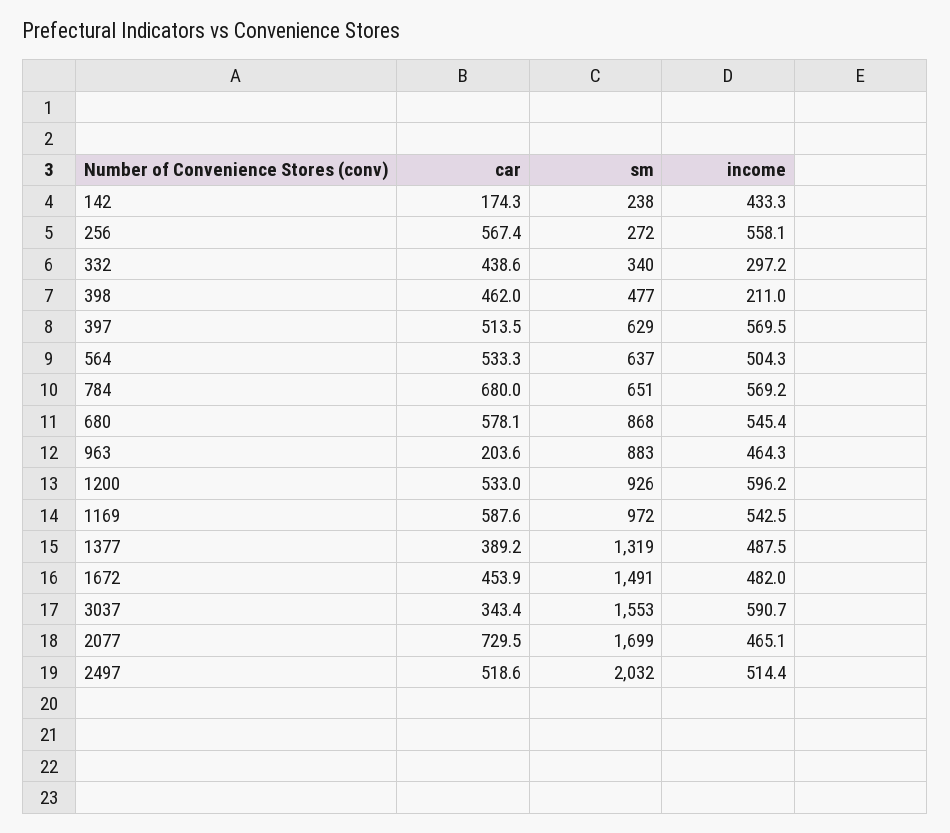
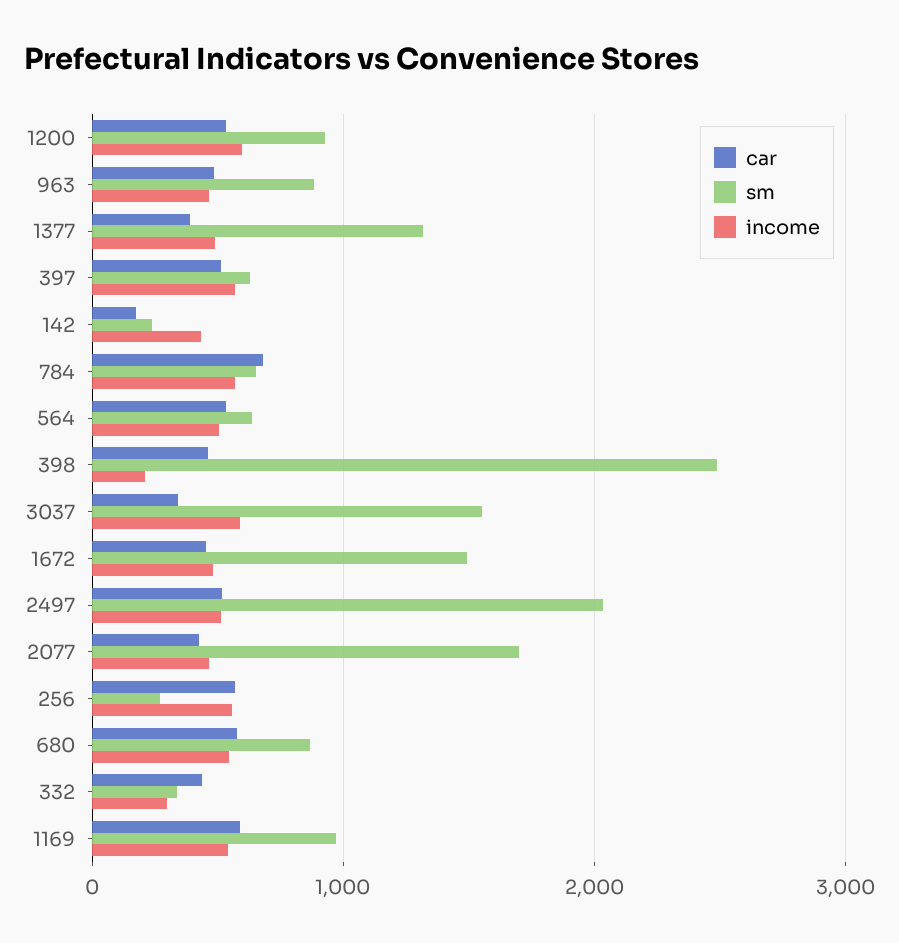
sm, 398: 477 -> 2500
car, 963: 203.6 -> 500
car, 2077: 729.5 -> 400

